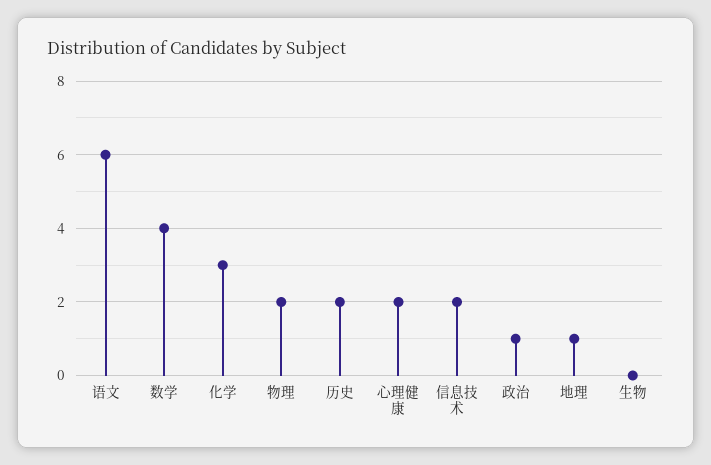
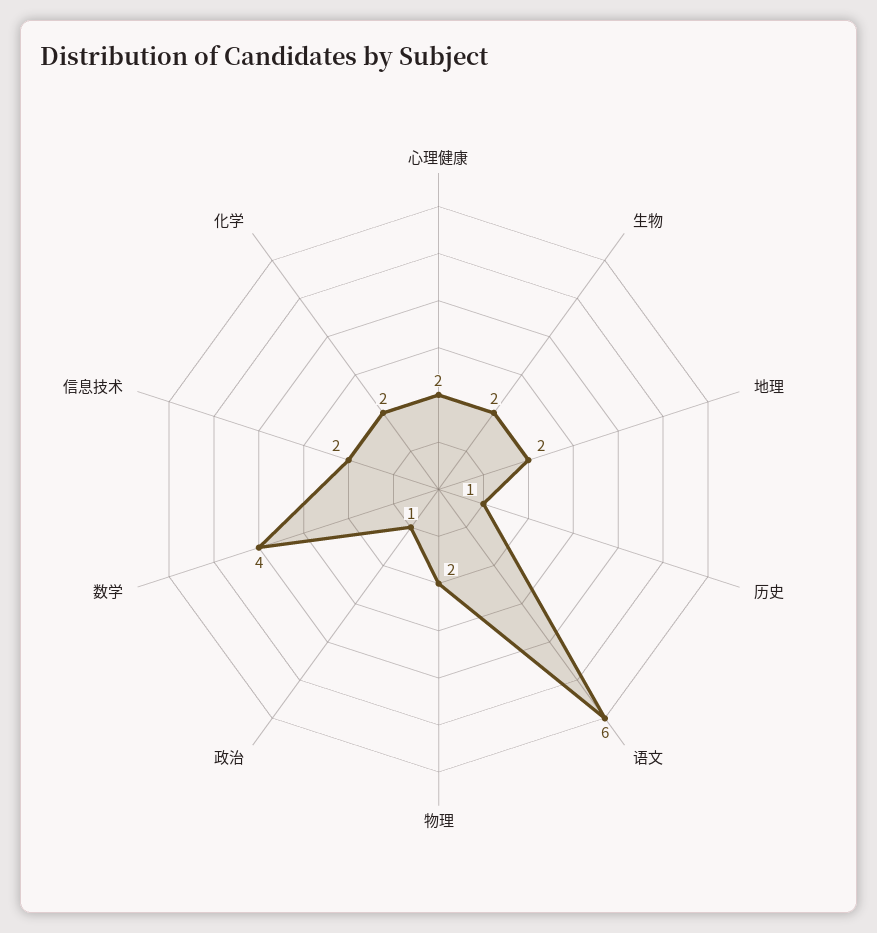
化学: 3 -> 2
历史: 2 -> 1
地理: 1 -> 2
生物: 0 -> 2

